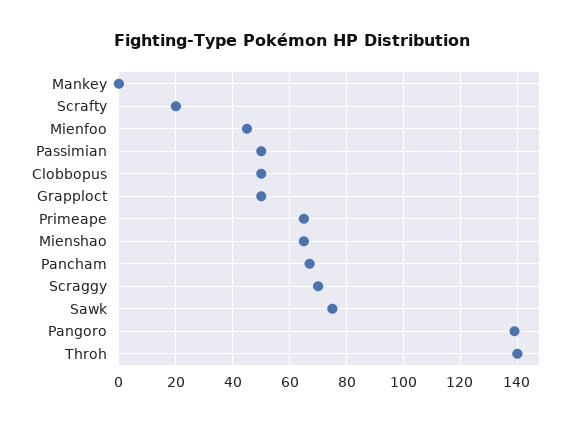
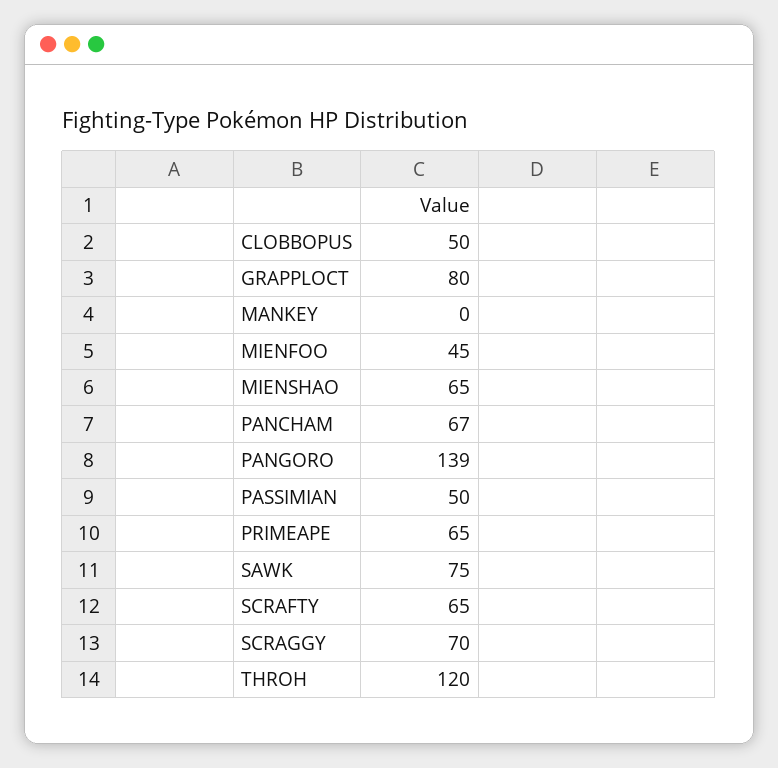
Scrafty: 20 -> 65
Grapploct: 50 -> 80
Throh: 140 -> 120

